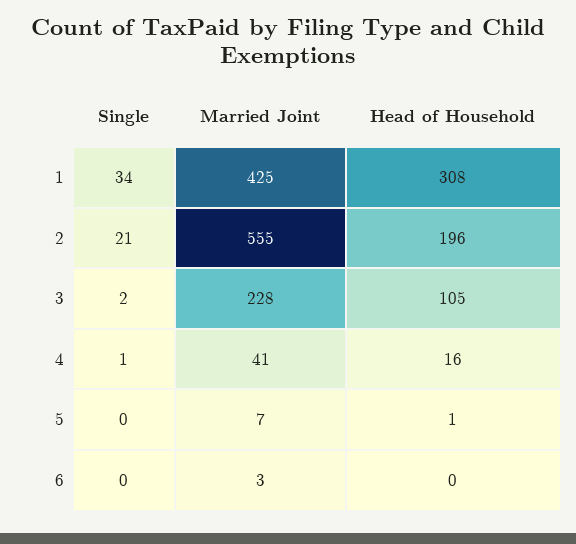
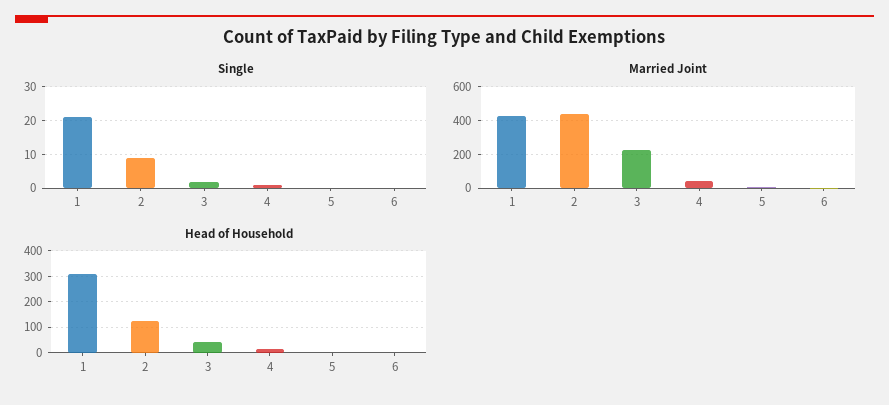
Single, 1: 34 -> 20
Single, 2: 21 -> 10
Married Joint, 2: 555 -> 450
Head of Household, 2: 196 -> 125
Head of Household, 3: 105 -> 50

